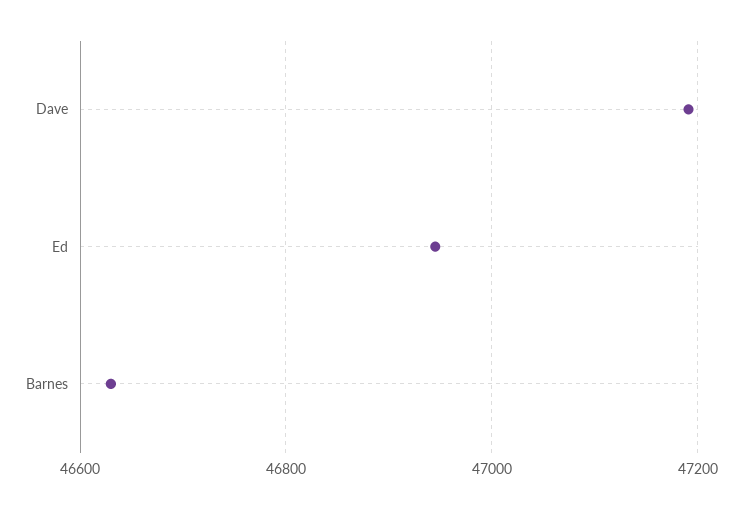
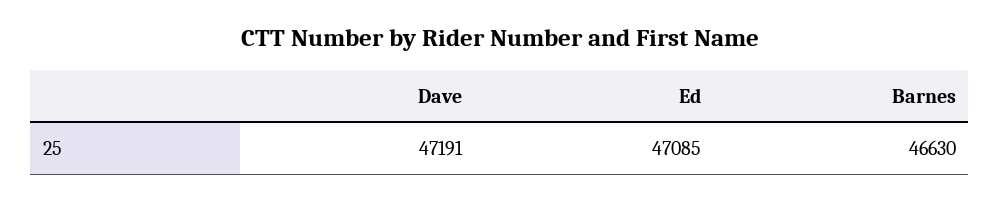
Ed: 46940 -> 47085

